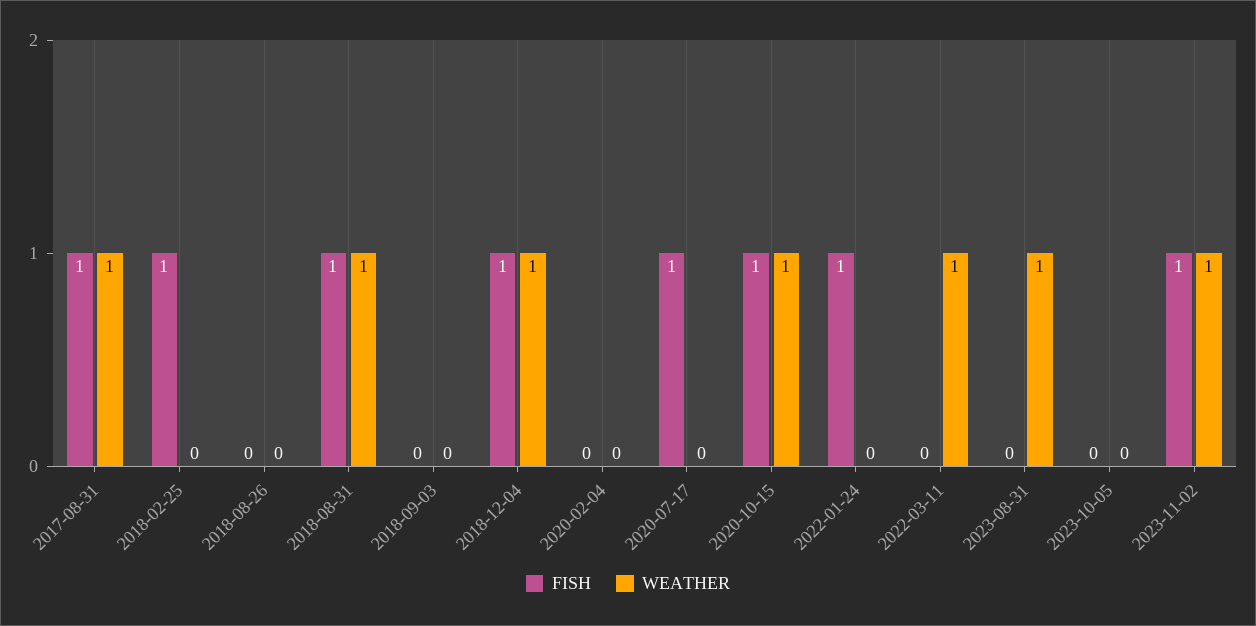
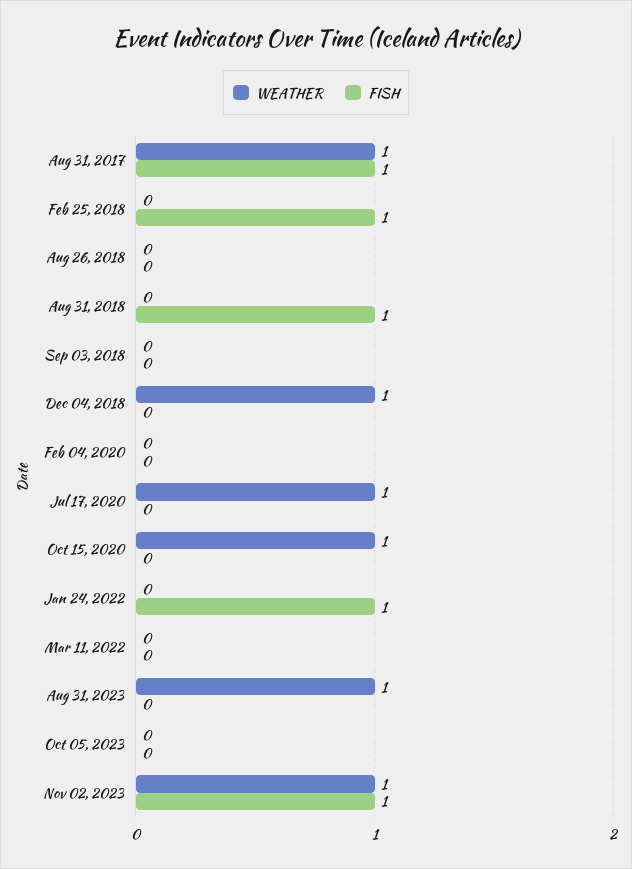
WEATHER, 2018-08-31: 1 -> 0
FISH, 2018-12-04: 1 -> 0
FISH, 2020-07-17: 1 -> 0
WEATHER, 2020-07-17: 0 -> 1
FISH, 2020-10-15: 1 -> 0
WEATHER, 2022-03-11: 1 -> 0

